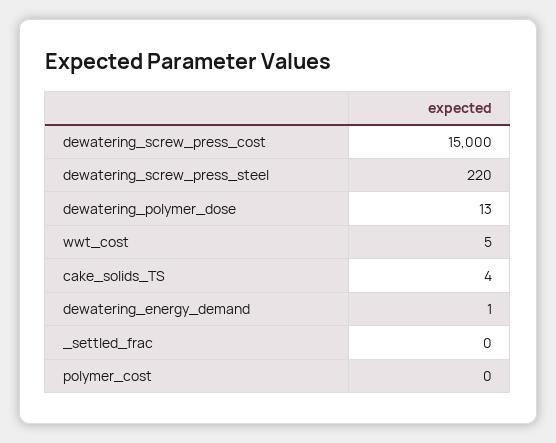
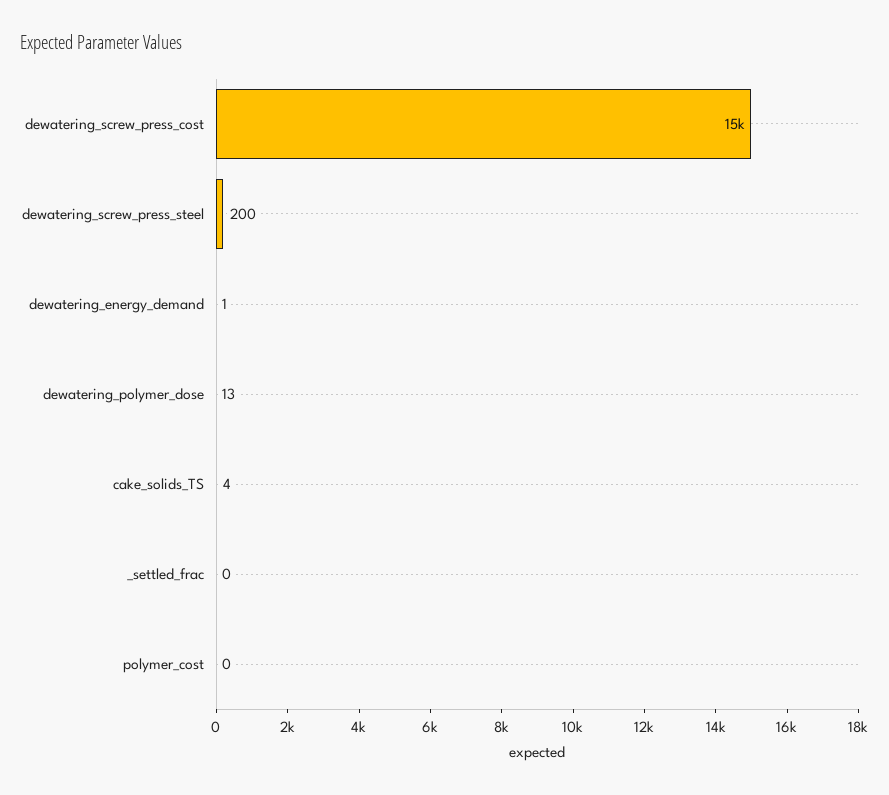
dewatering_screw_press_steel: 220 -> 200
wwt_cost: 5 -> none

